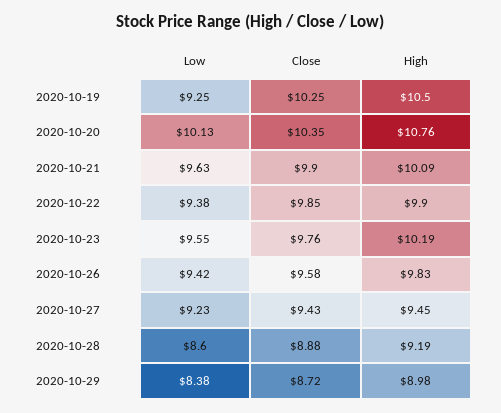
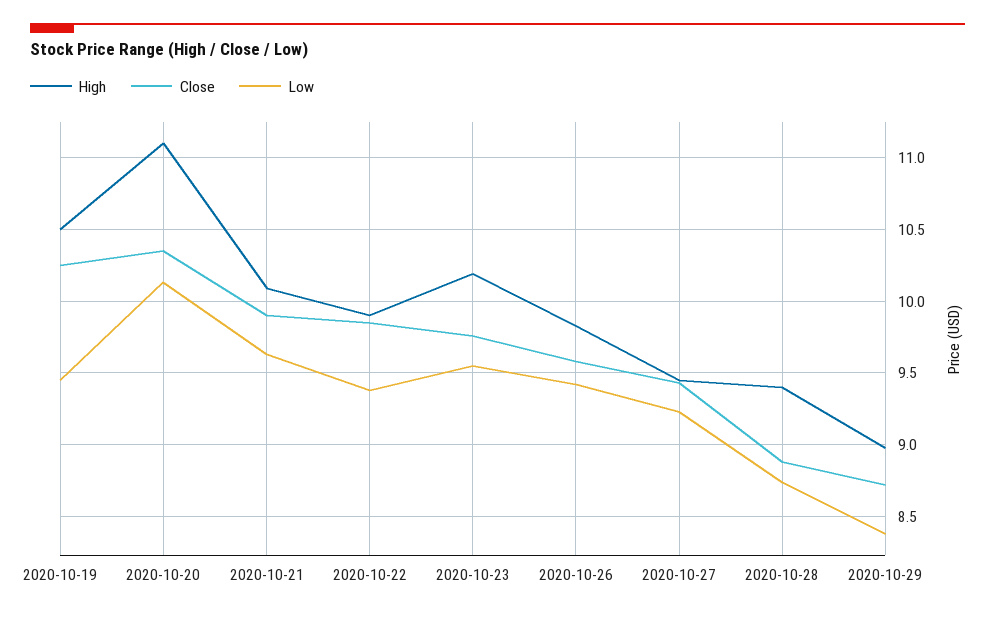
Low, 2020-10-19: 9.25 -> 9.45
High, 2020-10-20: 10.76 -> 11.1
Low, 2020-10-28: 8.6 -> 8.75
High, 2020-10-28: 9.19 -> 9.4

